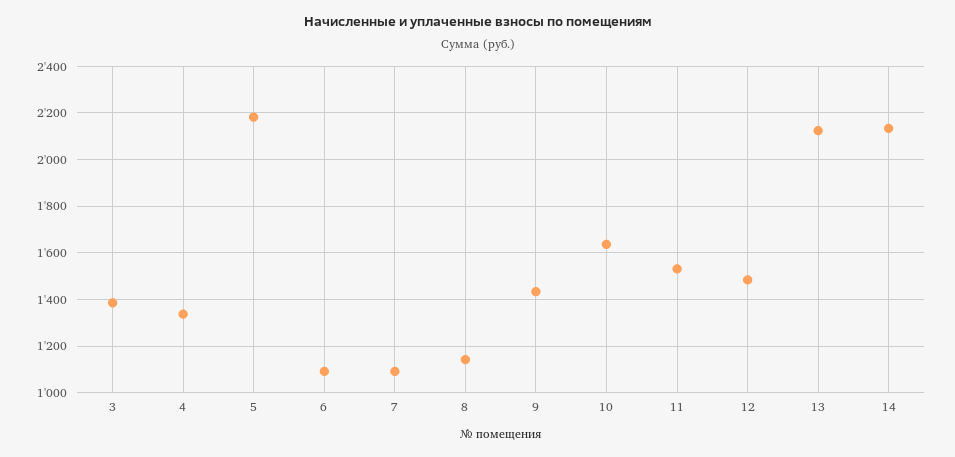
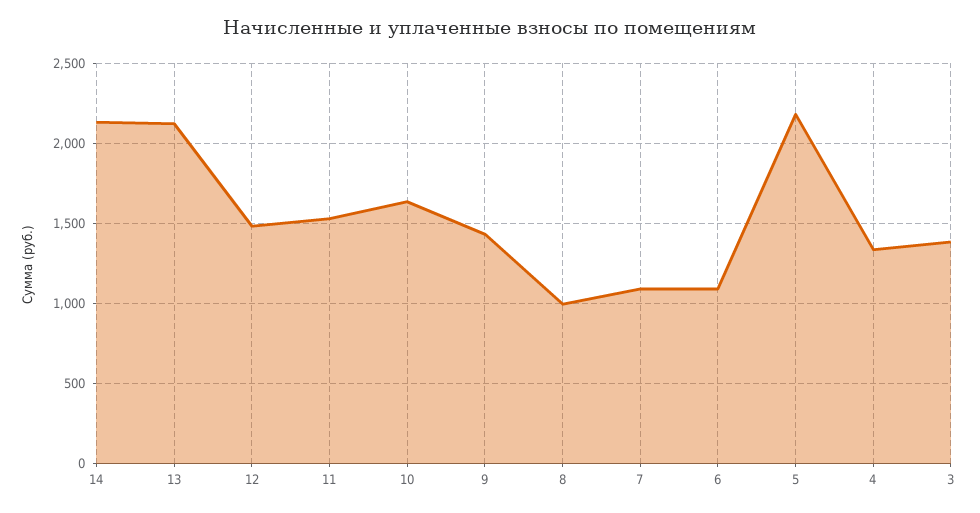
8: 1150 -> 1000

